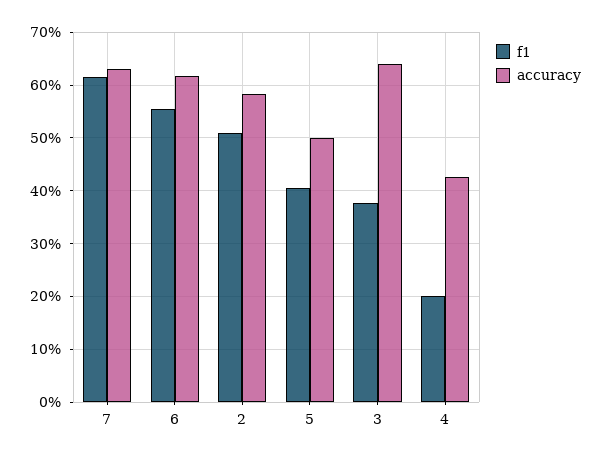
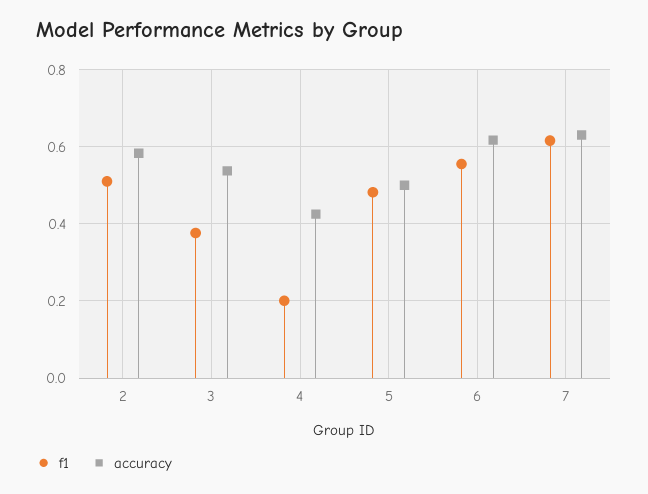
f1, 5: 0.4 -> 0.48
accuracy, 3: 0.64 -> 0.54

